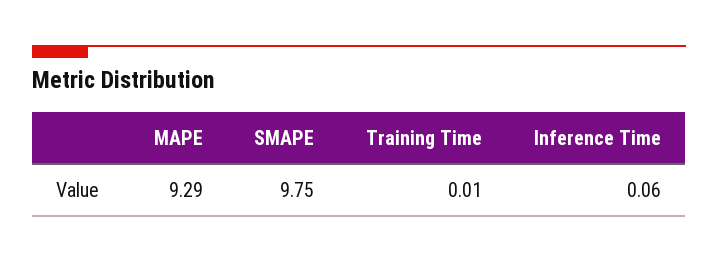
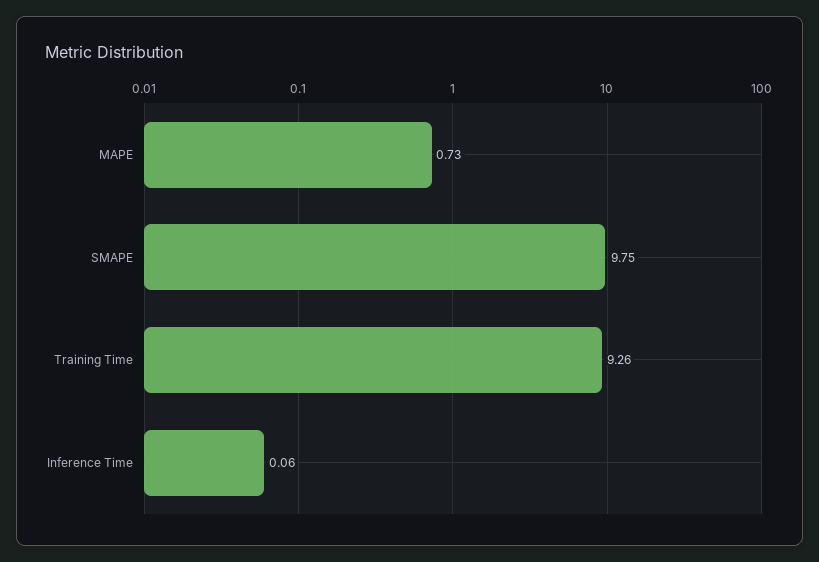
MAPE: 9.29 -> 0.73
Training Time: 0.01 -> 9.26

